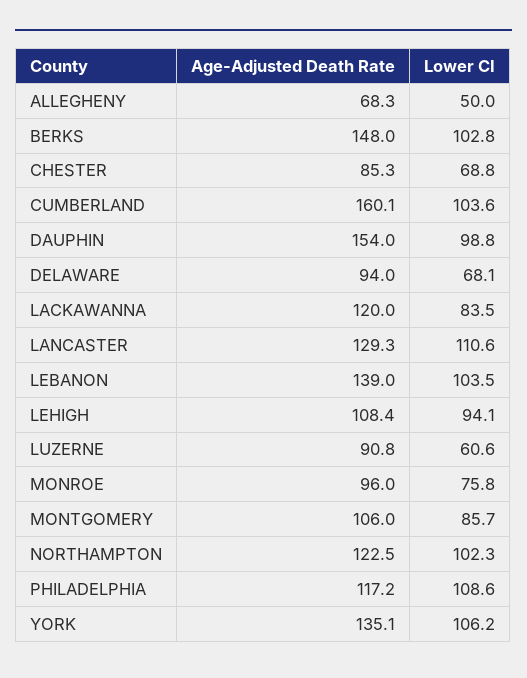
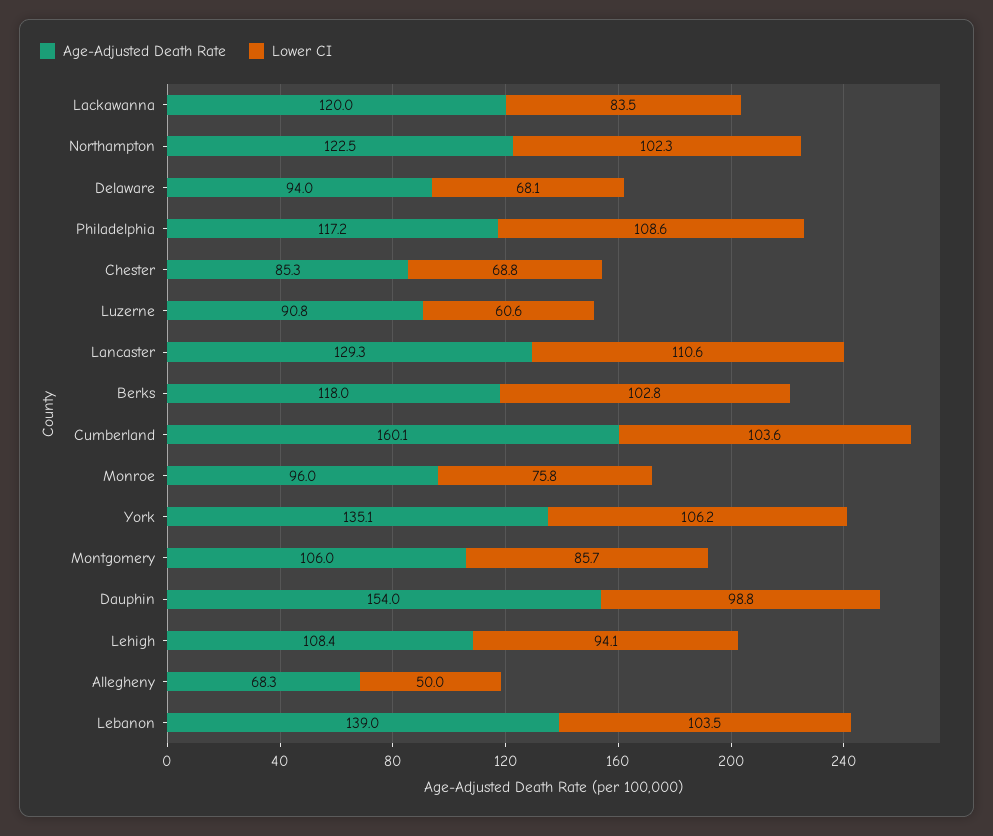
Age-Adjusted Death Rate, BERKS: 148 -> 118

